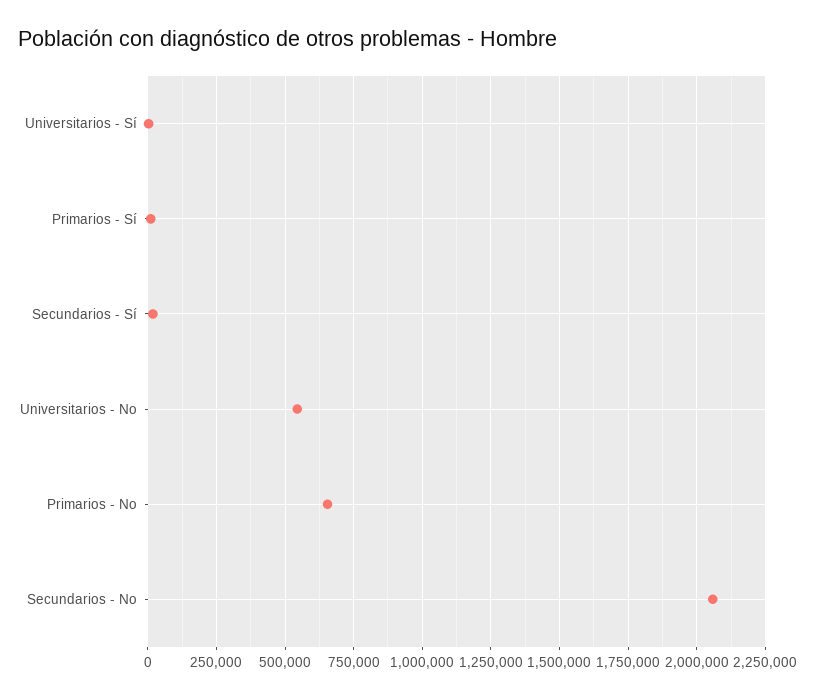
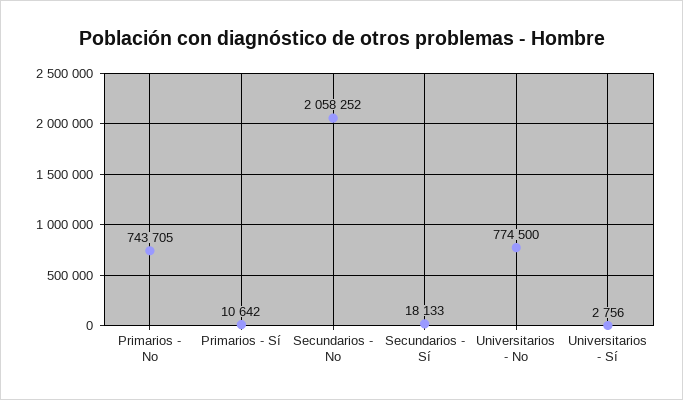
Universitarios - No: 550000 -> 774500
Primarios - No: 650000 -> 743705

